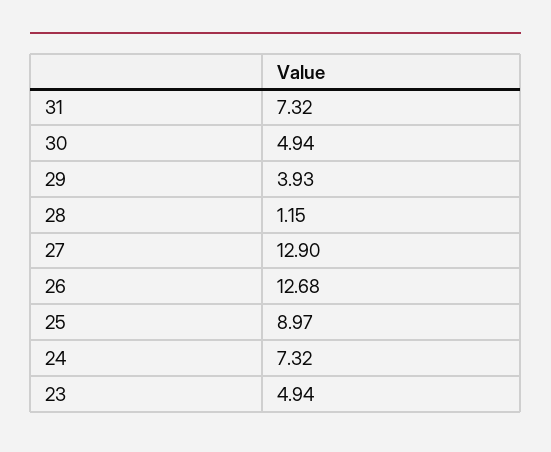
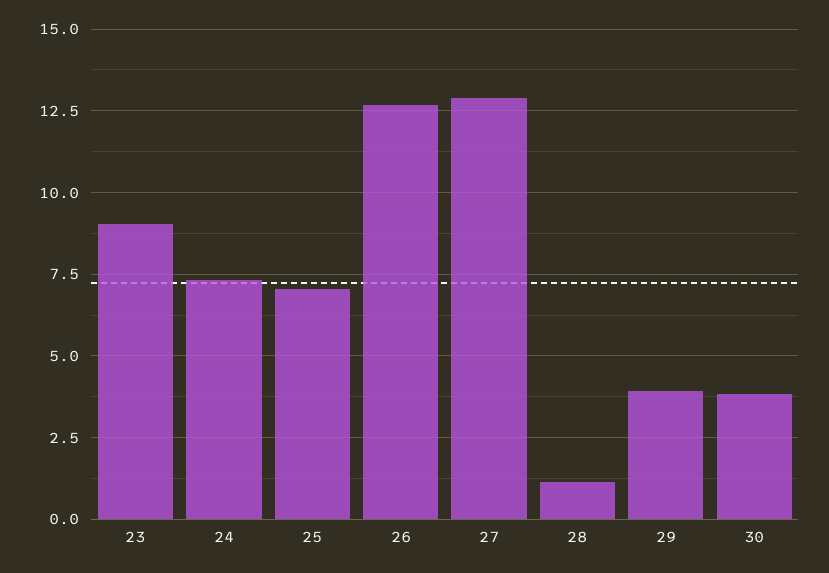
31: 7.32 -> none
30: 4.94 -> 3.75
25: 8.97 -> 7
23: 4.94 -> 9

